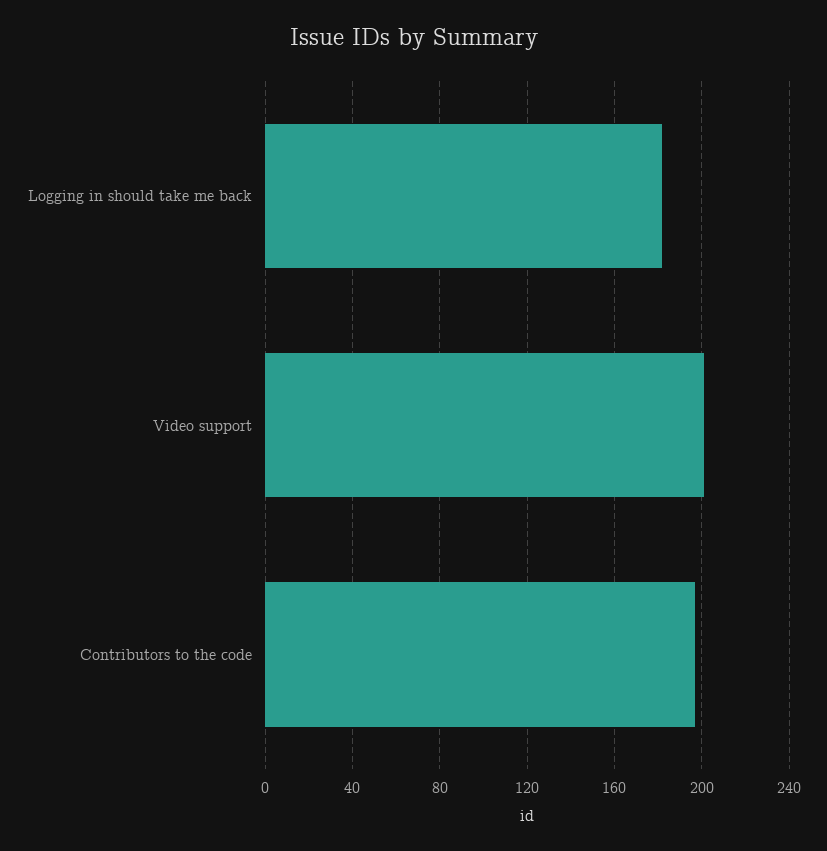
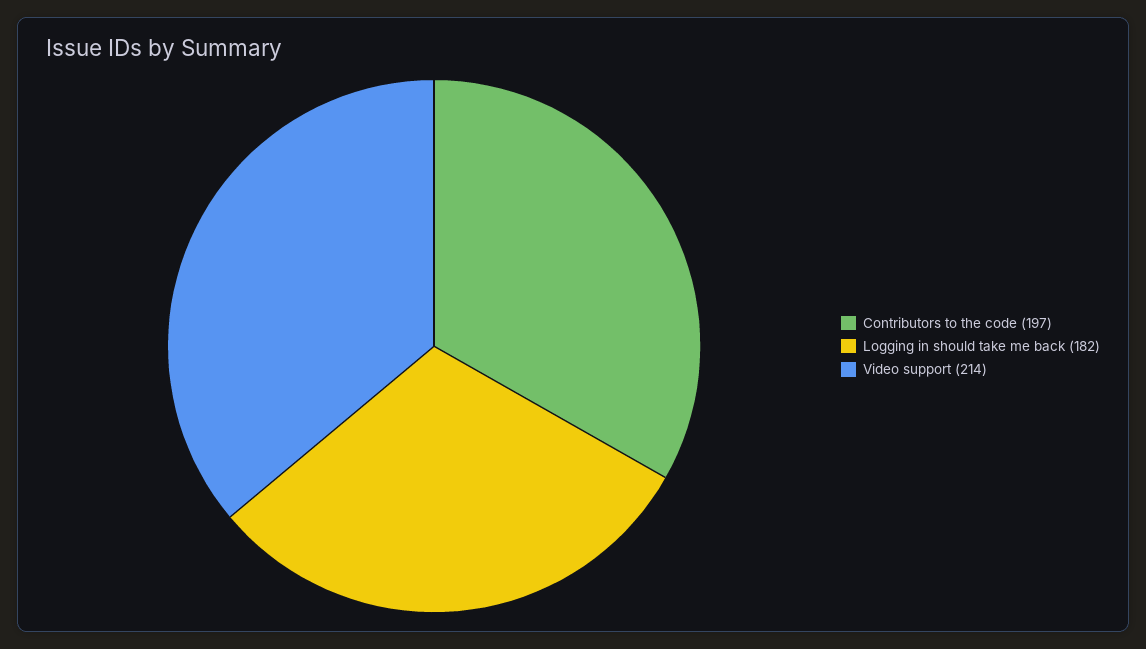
Video support: 200 -> 214

